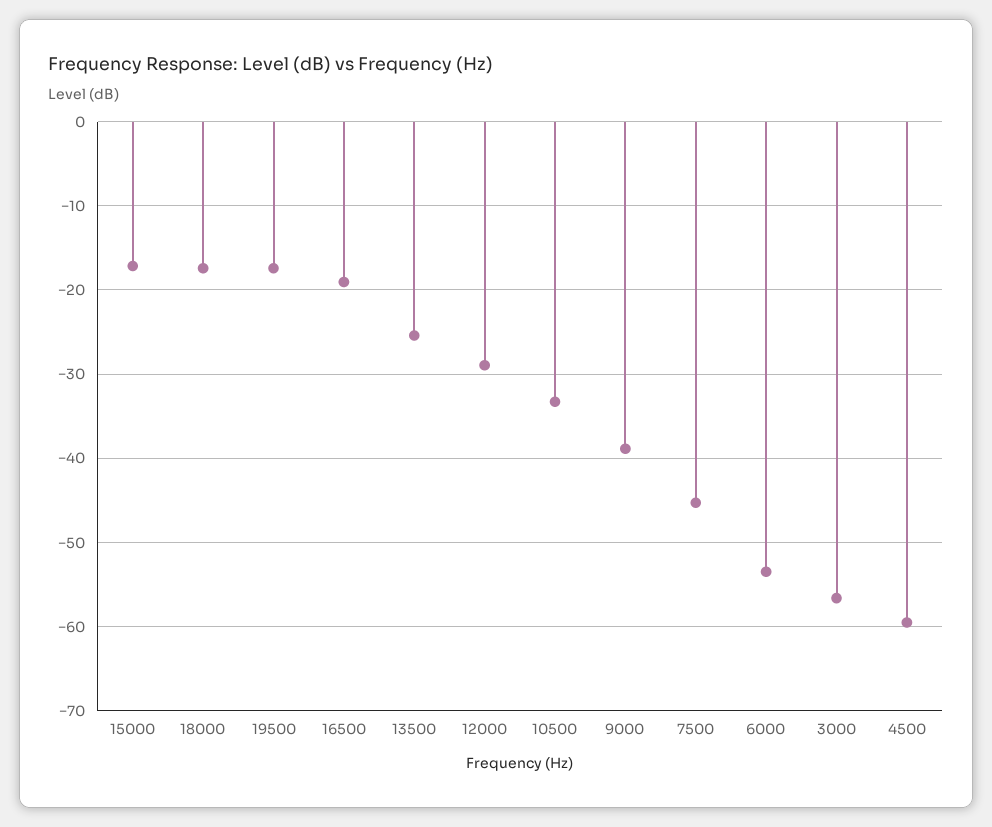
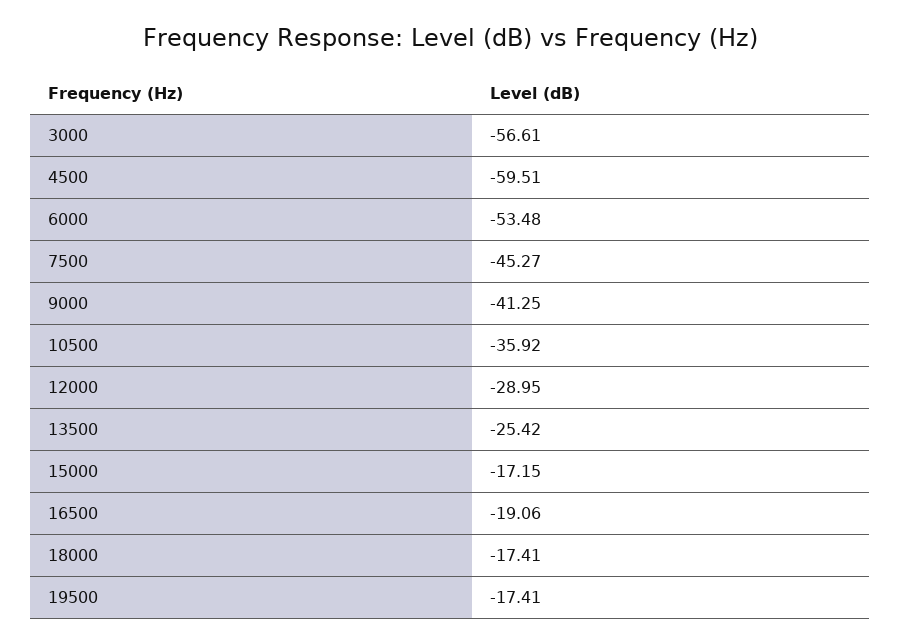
10500: -33 -> -35.92
9000: -39 -> -41.25

